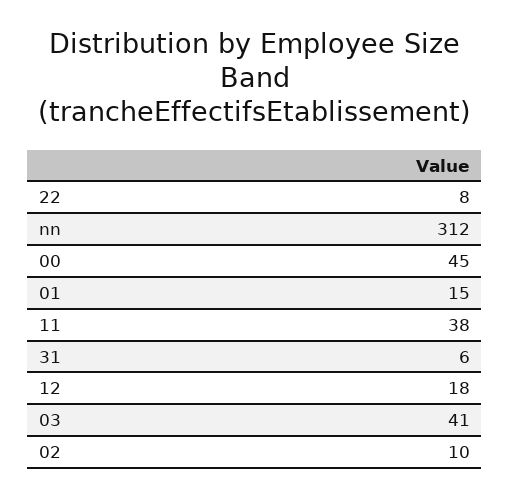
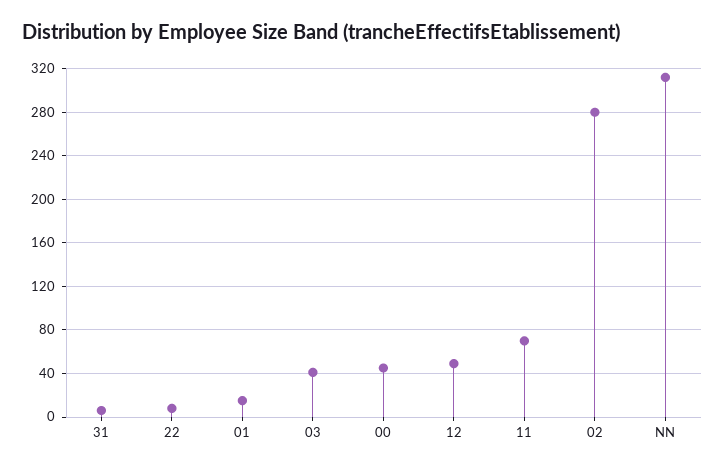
11: 38 -> 70
12: 18 -> 50
02: 10 -> 280

